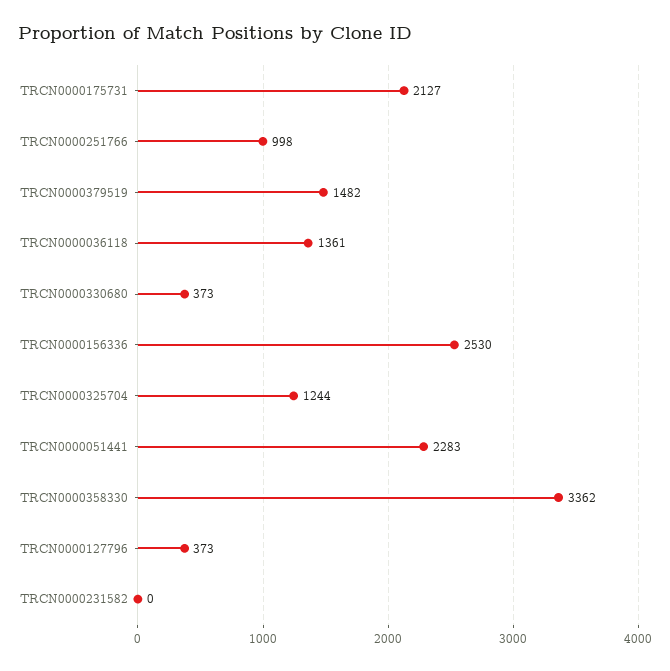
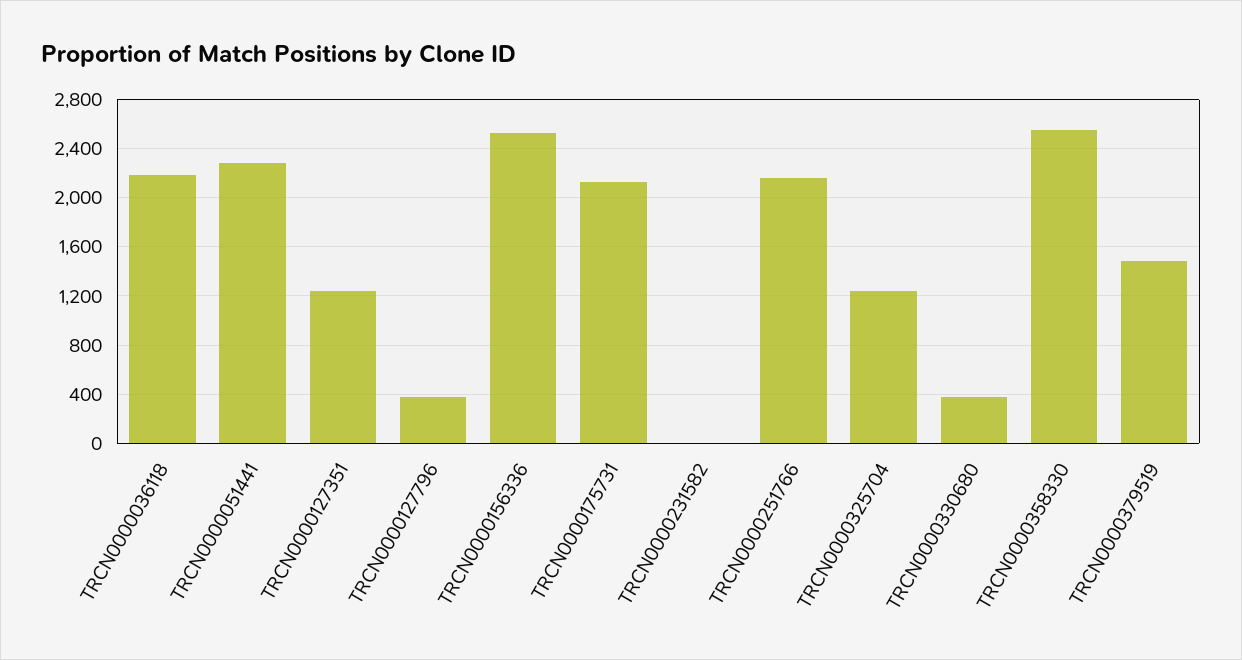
TRCN0000251766: 998 -> 2150
TRCN0000036118: 1361 -> 2200
TRCN0000358330: 3362 -> 2550
TRCN0000127351: none -> 1250

